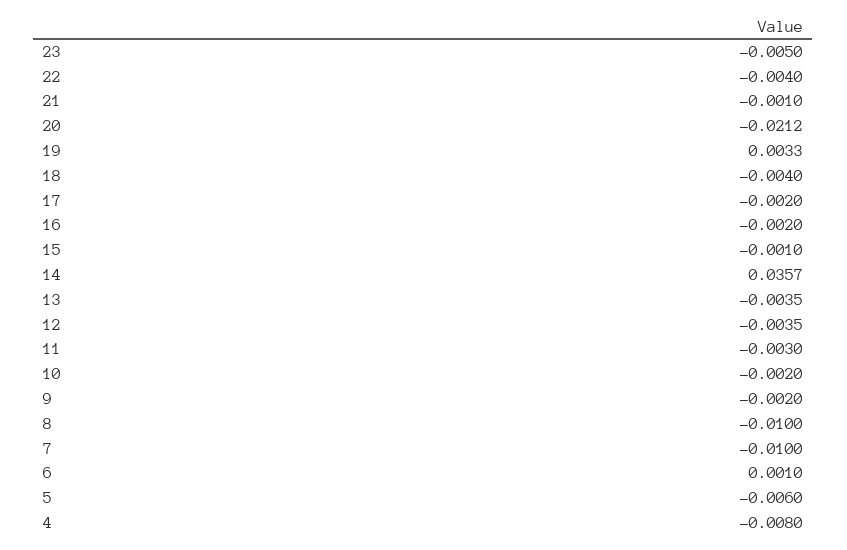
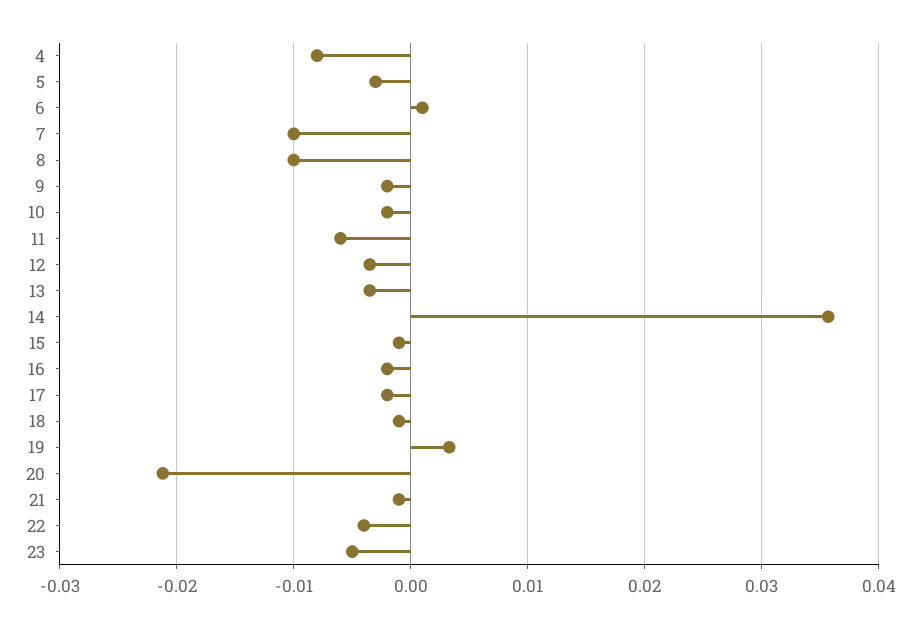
18: -0.004 -> -0.001
11: -0.003 -> -0.006
5: -0.006 -> -0.003

